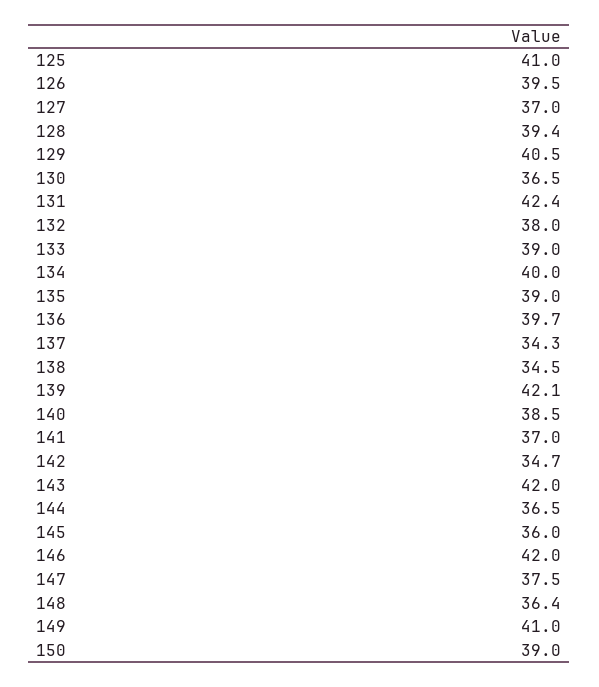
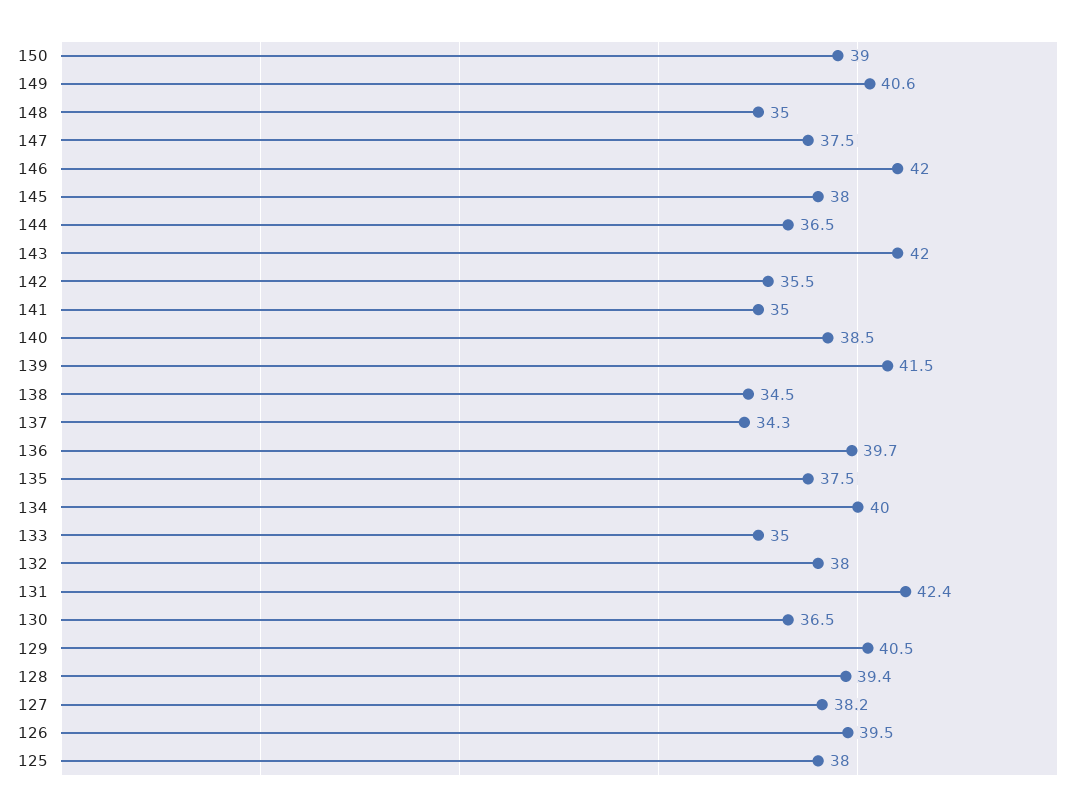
125: 41 -> 38
127: 37 -> 38.2
133: 39 -> 35
135: 39 -> 37.5
139: 42.1 -> 41.5
141: 37 -> 35
142: 34.7 -> 35.5
145: 36 -> 38
148: 36.4 -> 35
149: 41 -> 40.6

